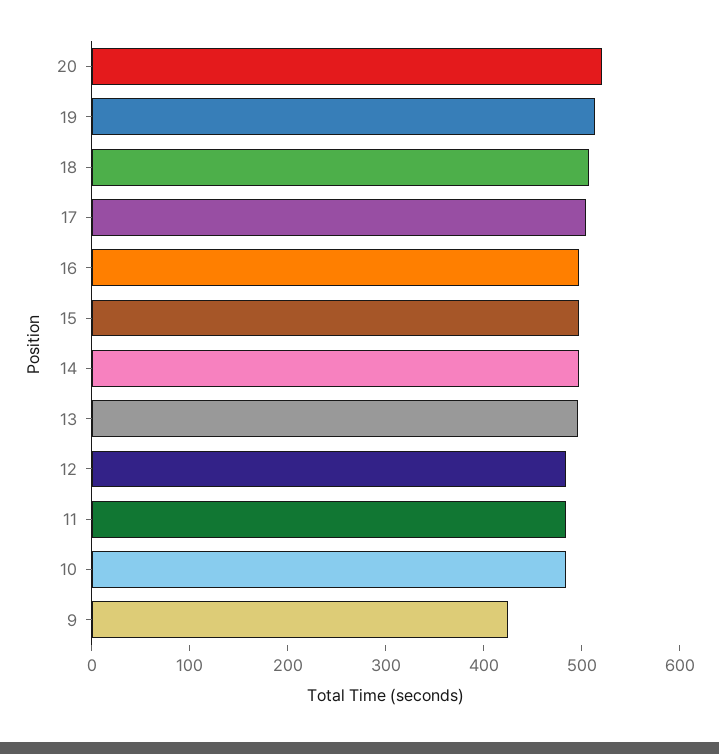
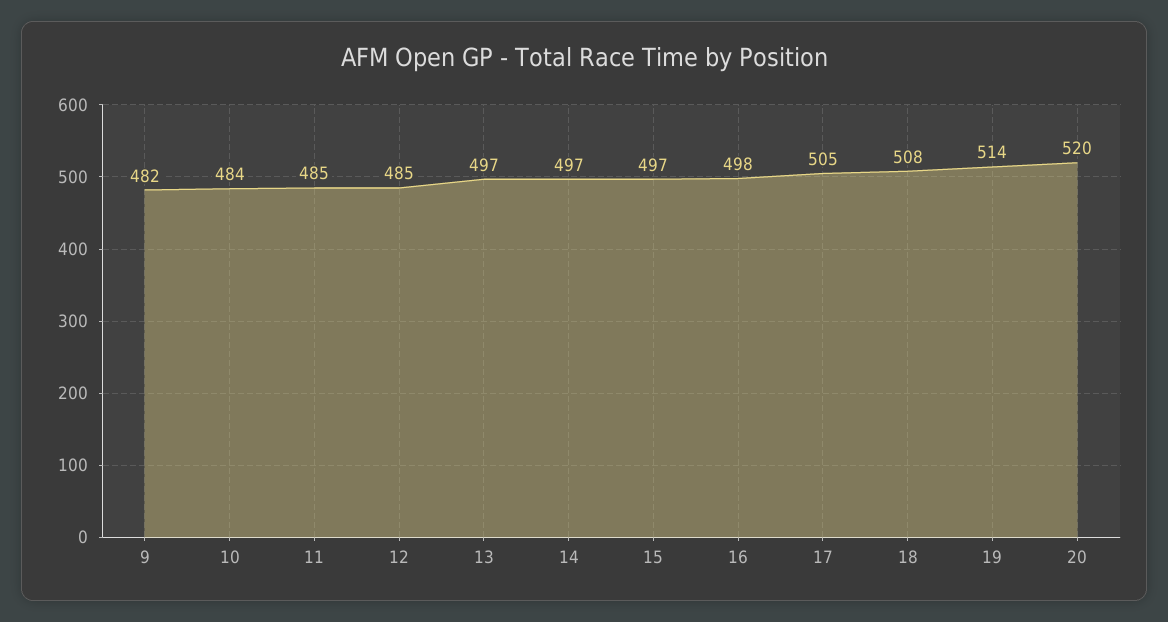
9: 420 -> 482

